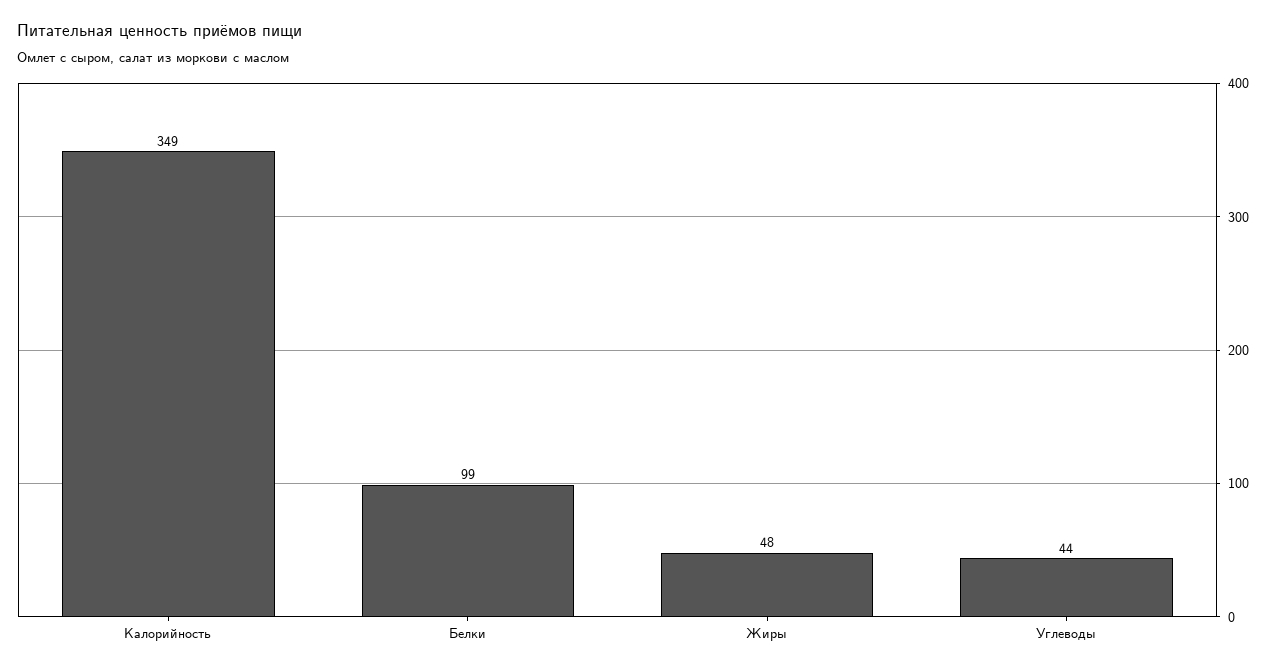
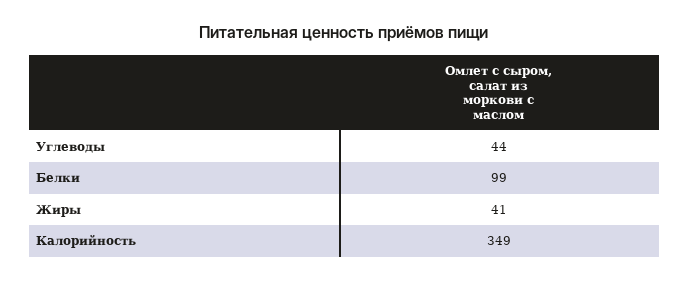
Жиры: 48 -> 41

